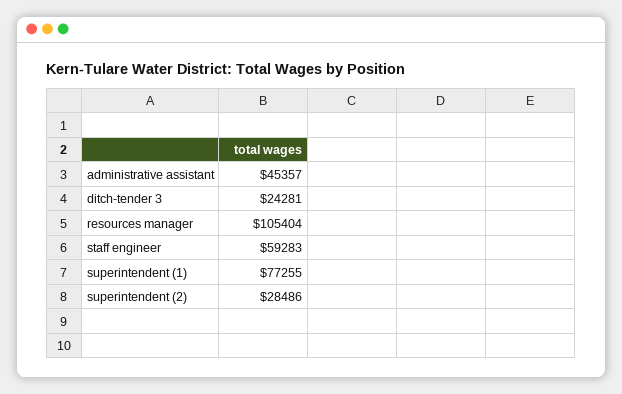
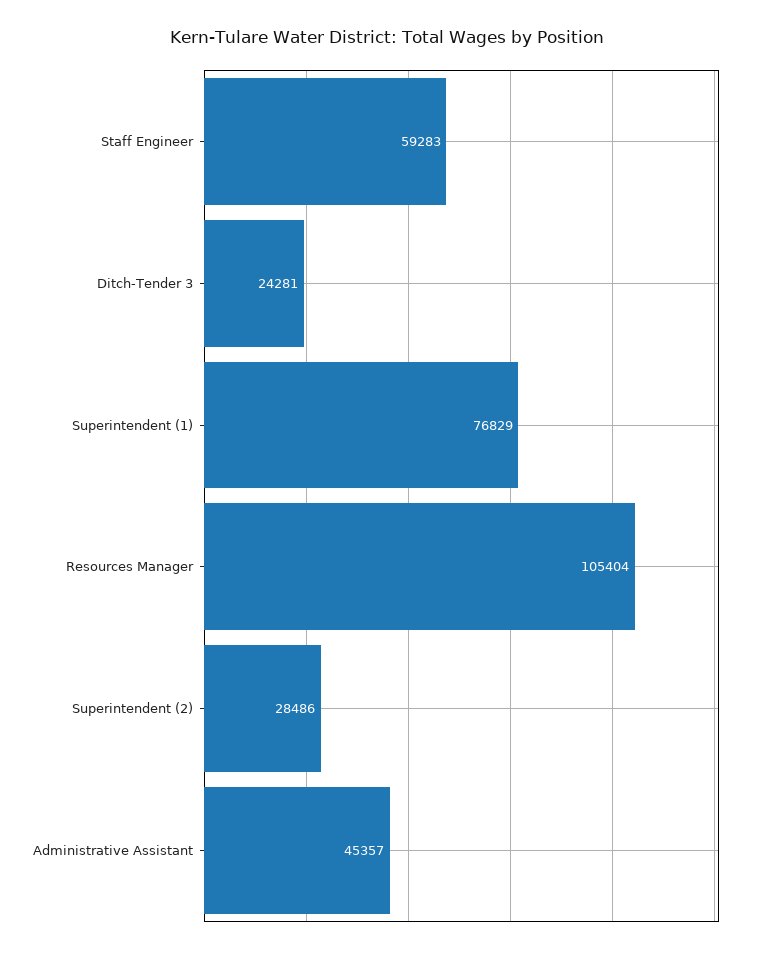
superintendent (1): 77255 -> 76829

